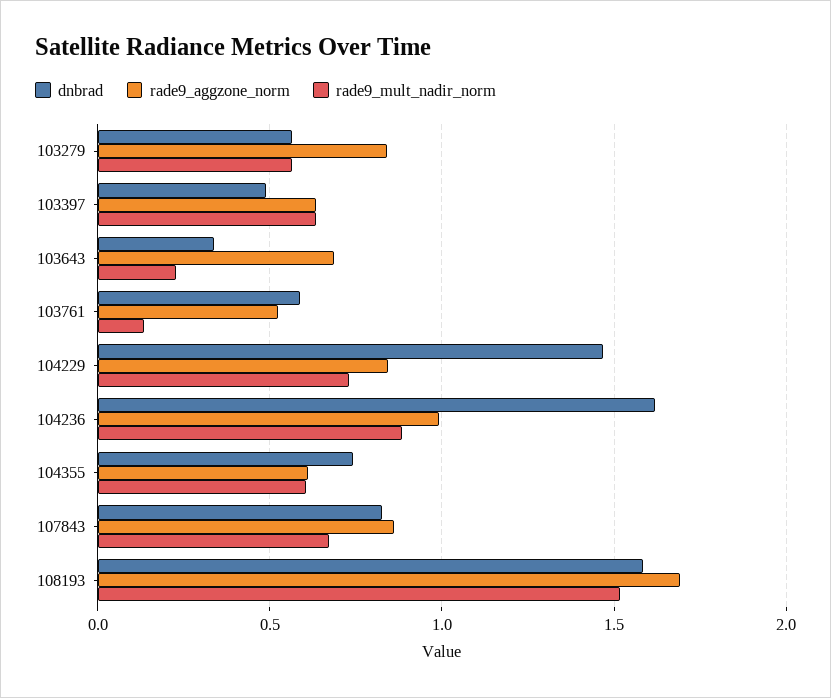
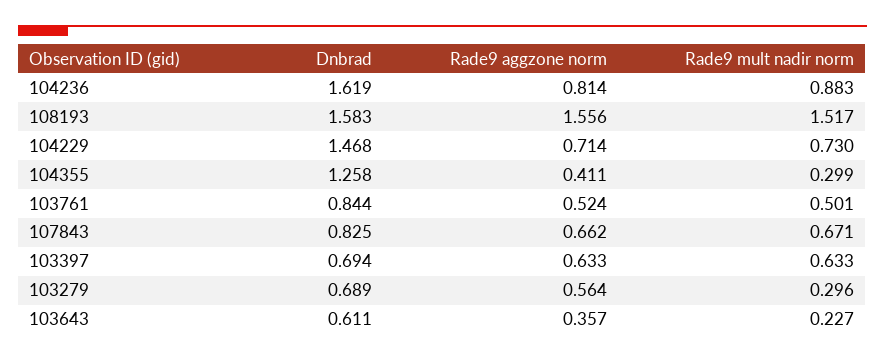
dnbrad, 103279: 0.55 -> 0.689
rade9_aggzone_norm, 103279: 0.85 -> 0.564
rade9_mult_nadir_norm, 103279: 0.55 -> 0.296
dnbrad, 103397: 0.5 -> 0.694
dnbrad, 103643: 0.35 -> 0.611
rade9_aggzone_norm, 103643: 0.7 -> 0.357
dnbrad, 103761: 0.6 -> 0.844
rade9_mult_nadir_norm, 103761: 0.15 -> 0.501
rade9_aggzone_norm, 104229: 0.85 -> 0.714
rade9_aggzone_norm, 104236: 1 -> 0.814
dnbrad, 104355: 0.75 -> 1.258
rade9_aggzone_norm, 104355: 0.6 -> 0.411
rade9_mult_nadir_norm, 104355: 0.6 -> 0.299
rade9_aggzone_norm, 107843: 0.85 -> 0.662
rade9_aggzone_norm, 108193: 1.7 -> 1.556

